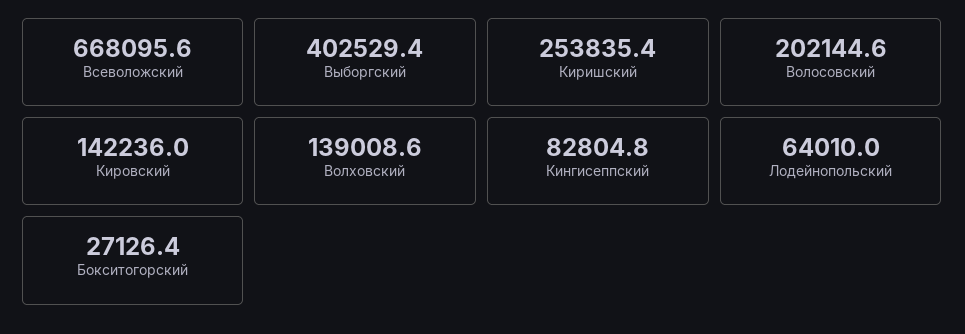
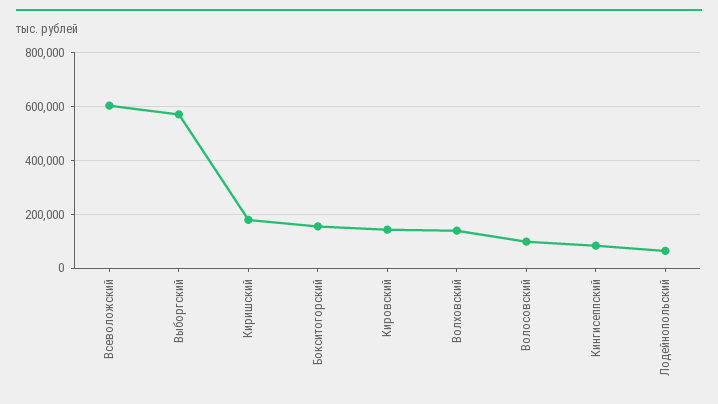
Всеволожский: 668095.6 -> 600000
Выборгский: 402529.4 -> 575000
Киришский: 253835.4 -> 175000
Волосовский: 202144.6 -> 100000
Бокситогорский: 27126.4 -> 150000

